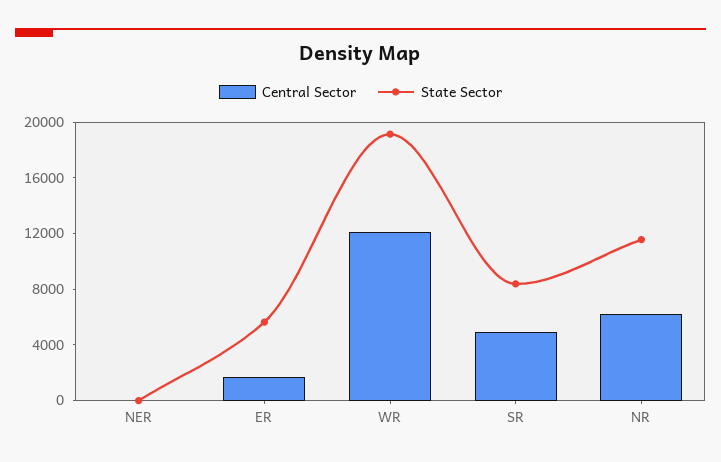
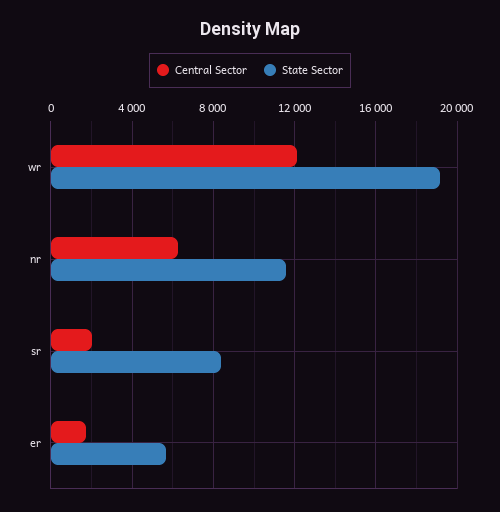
Central Sector, NER: 0 -> none
State Sector, NER: 0 -> none
Central Sector, SR: 5000 -> 2000

